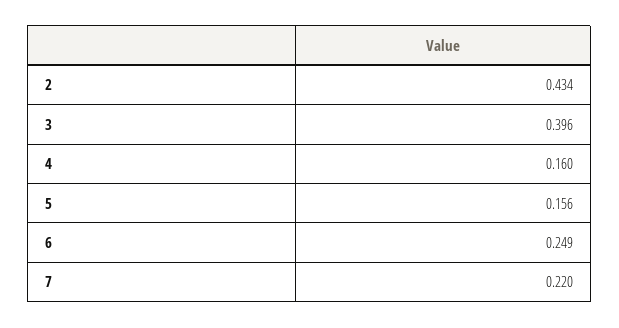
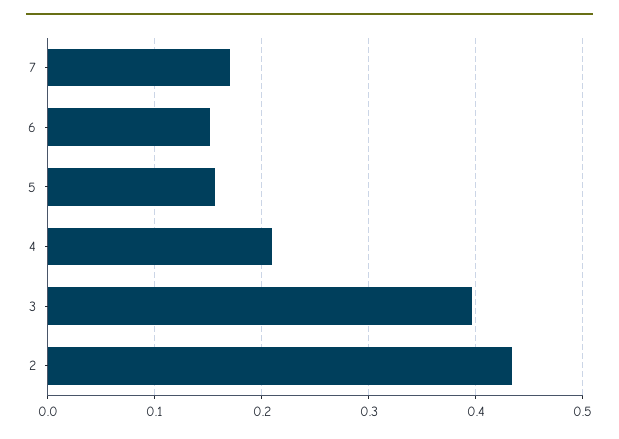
4: 0.16 -> 0.21
6: 0.249 -> 0.15
7: 0.22 -> 0.17

